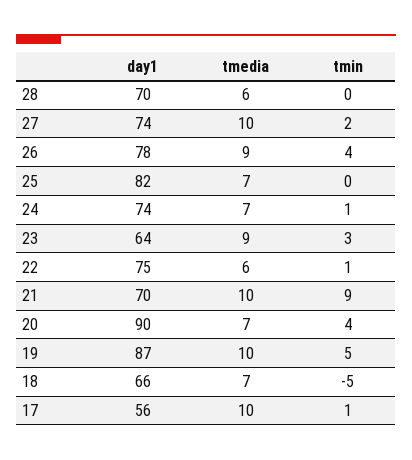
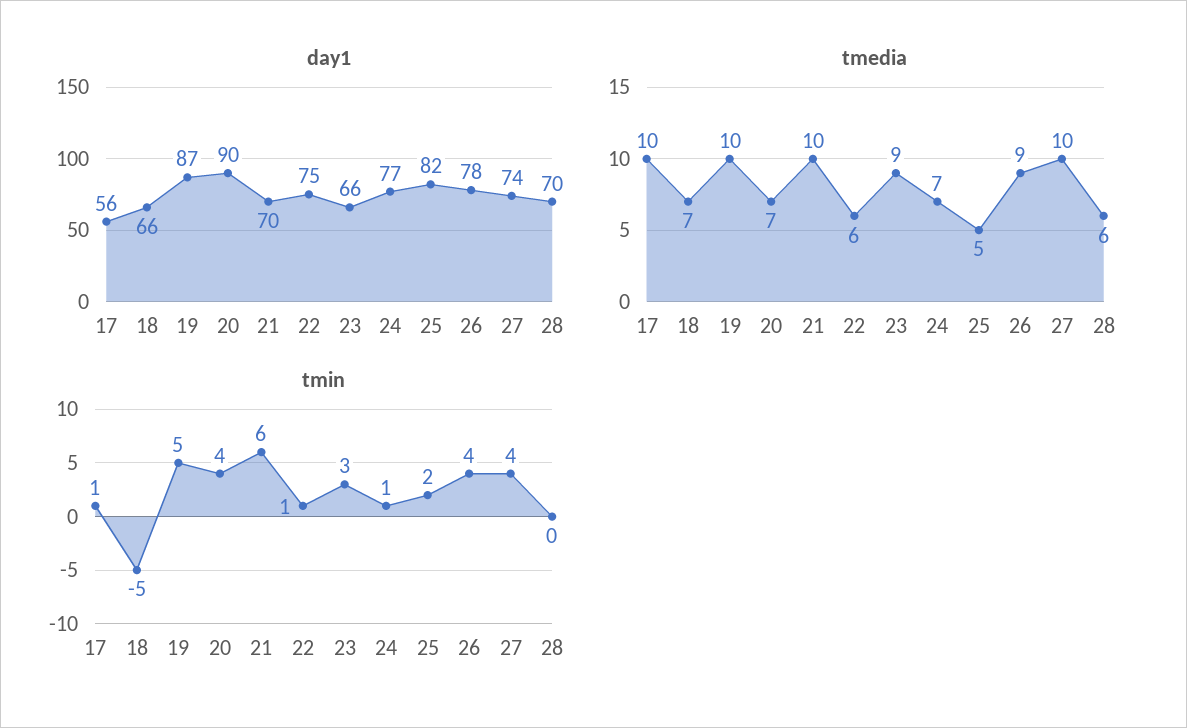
tmin, 27: 2 -> 4
tmedia, 25: 7 -> 5
tmin, 25: 0 -> 2
day1, 24: 74 -> 77
day1, 23: 64 -> 66
tmin, 21: 9 -> 6

